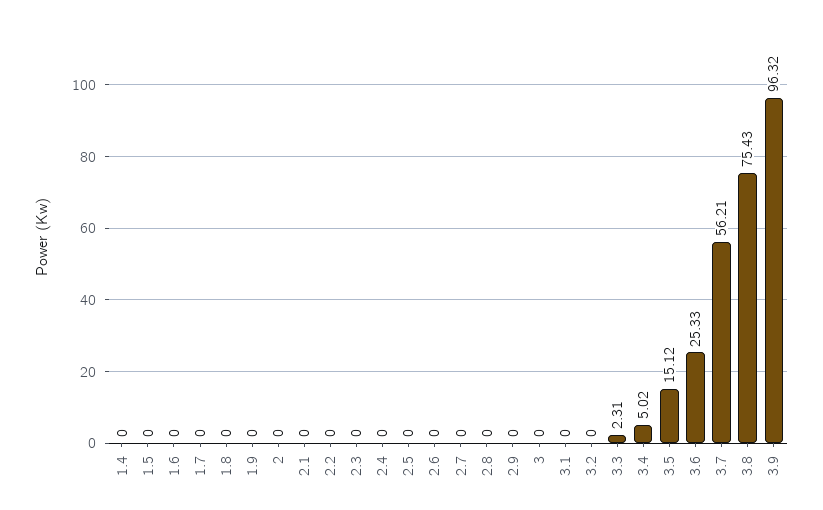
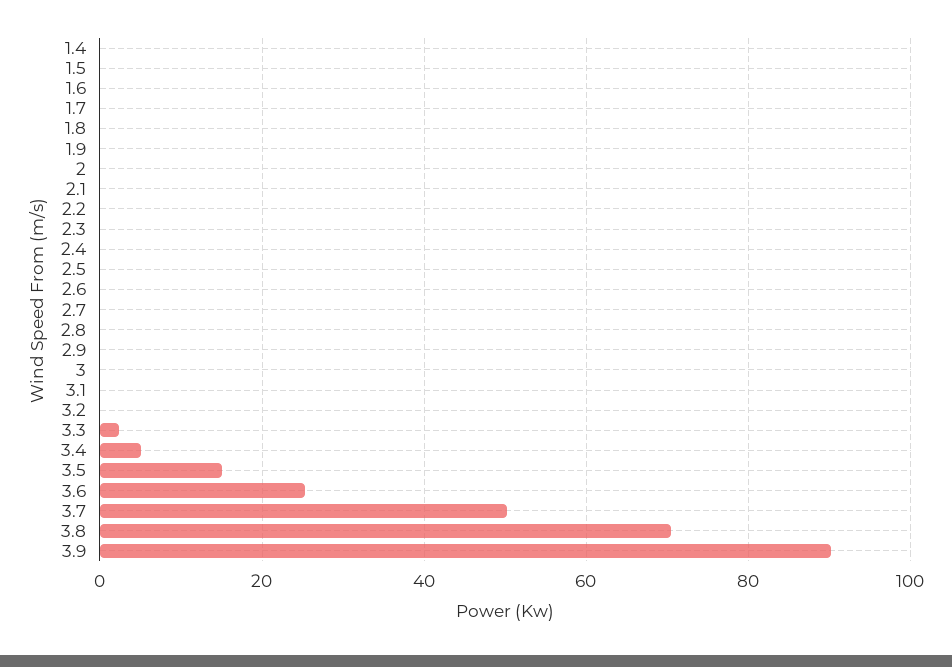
3.7: 56.21 -> 50
3.8: 75.43 -> 70
3.9: 96.32 -> 90

